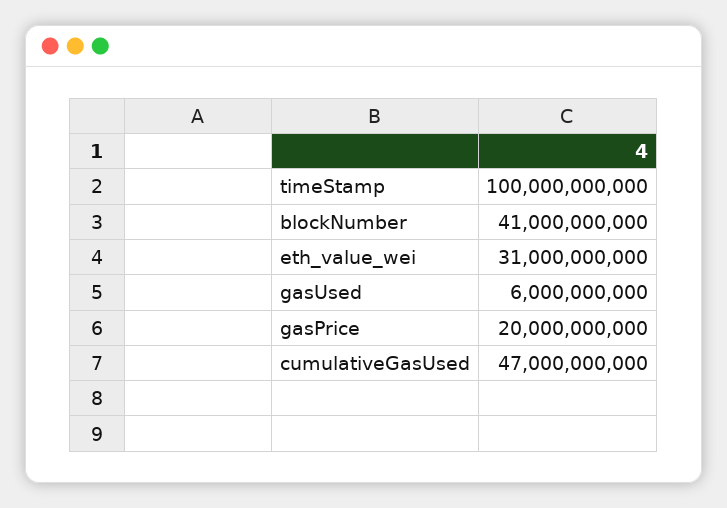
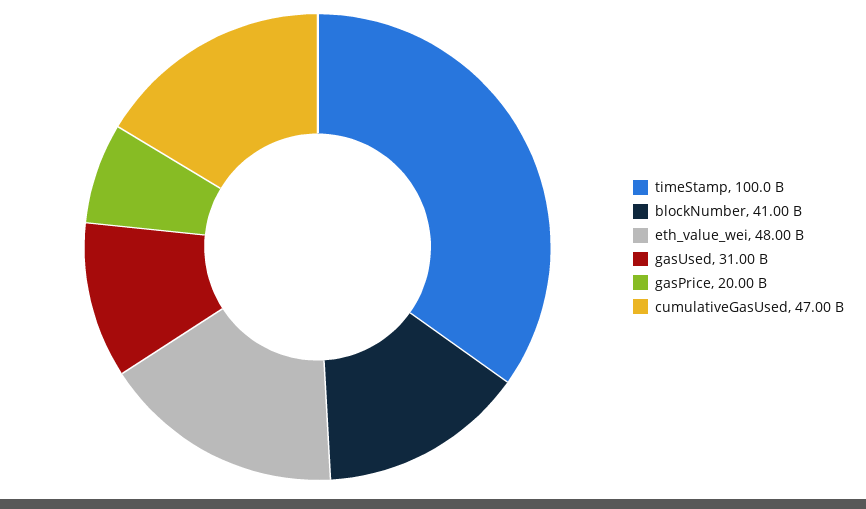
eth_value_wei: 31000000000 -> 48000000000
gasUsed: 6000000000 -> 31000000000

